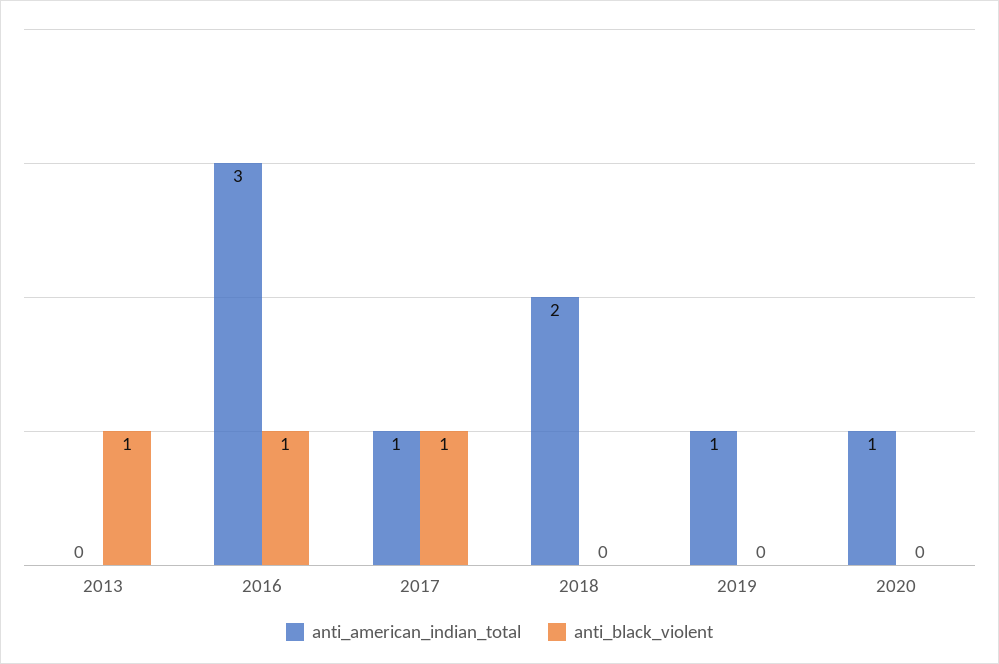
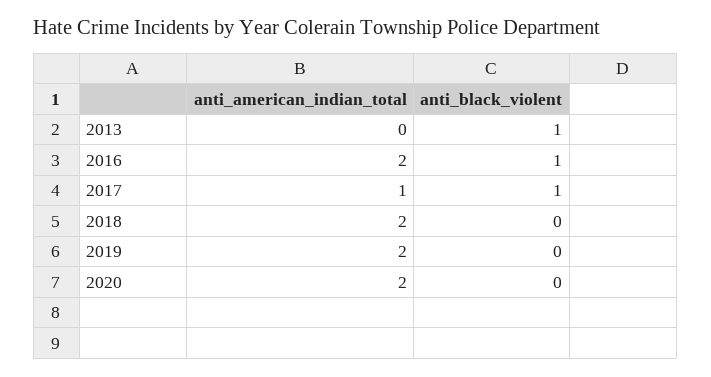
anti_american_indian_total, 2016: 3 -> 2
anti_american_indian_total, 2019: 1 -> 2
anti_american_indian_total, 2020: 1 -> 2

